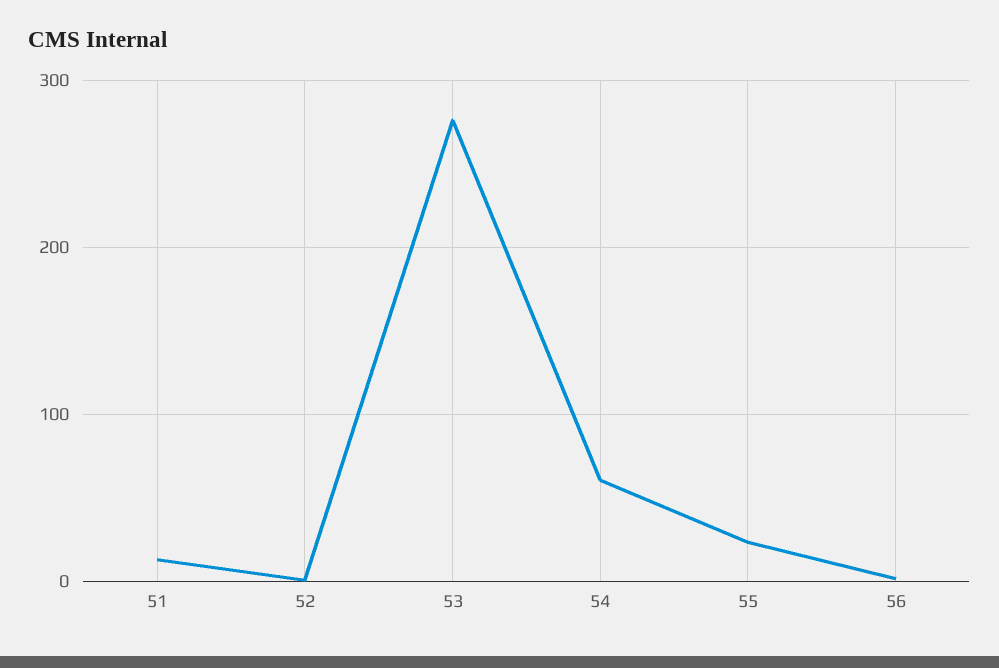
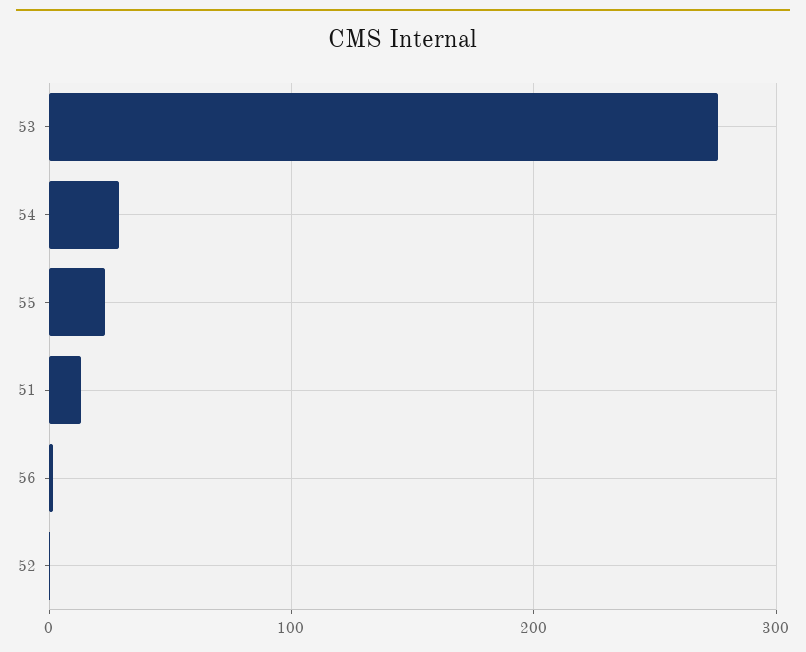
54: 60 -> 30

